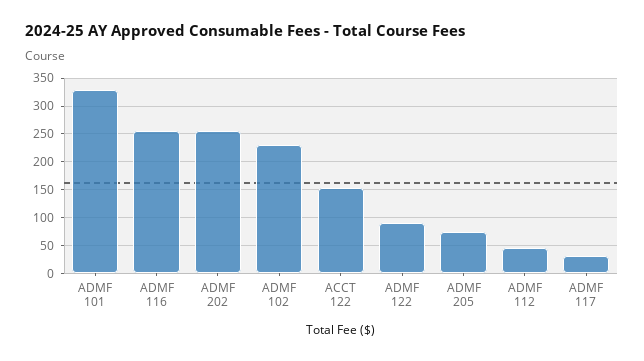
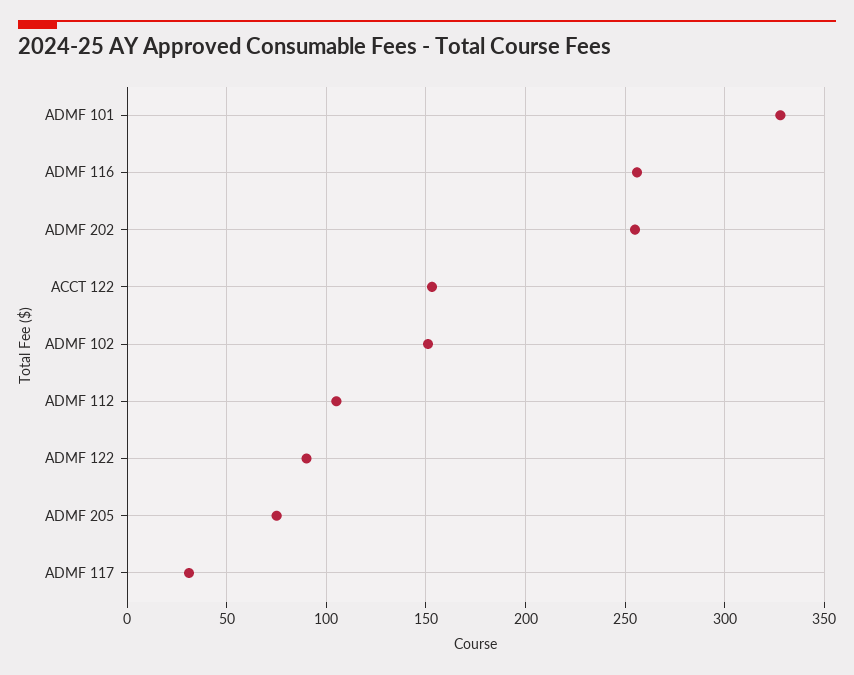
ADMF 102: 225 -> 150
ADMF 112: 50 -> 105

